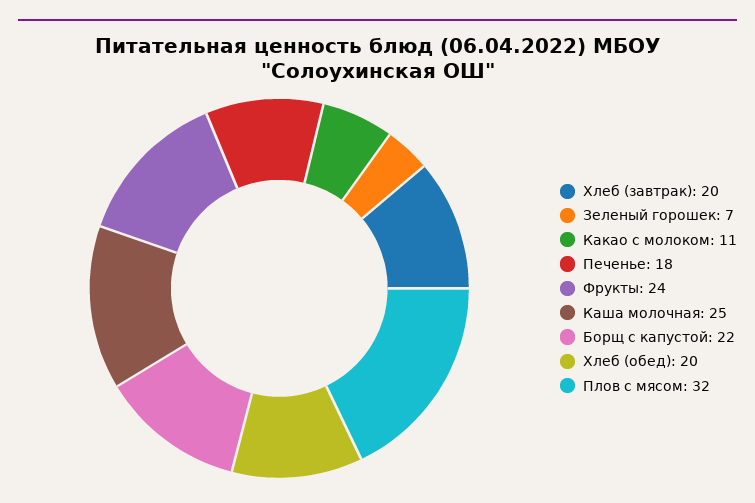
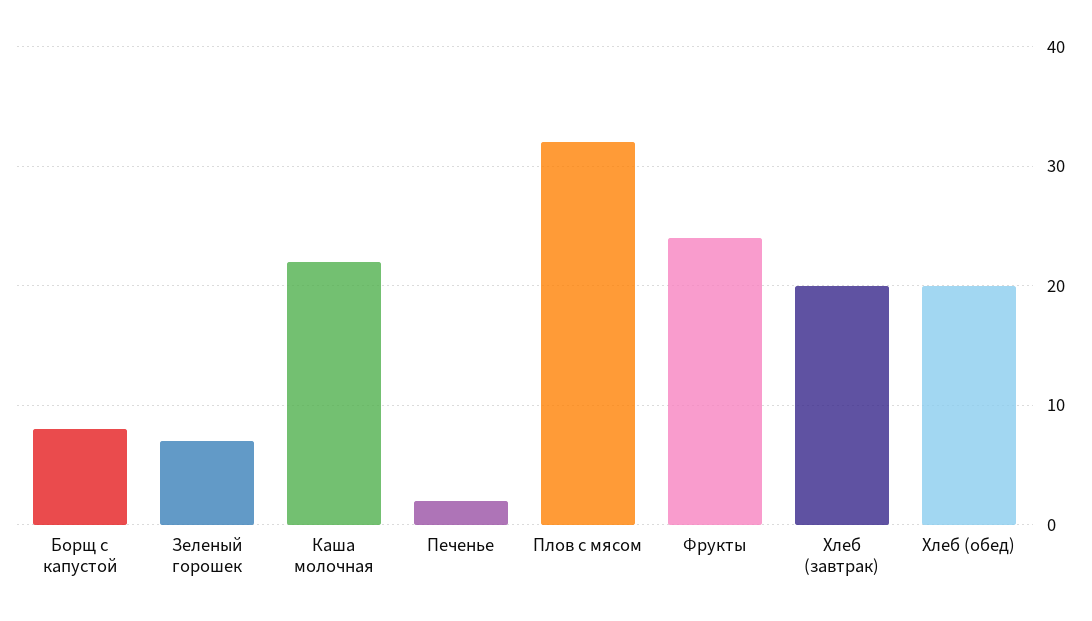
Какао с молоком: 11 -> none
Печенье: 18 -> 2
Каша молочная: 25 -> 22
Борщ с капустой: 22 -> 8

